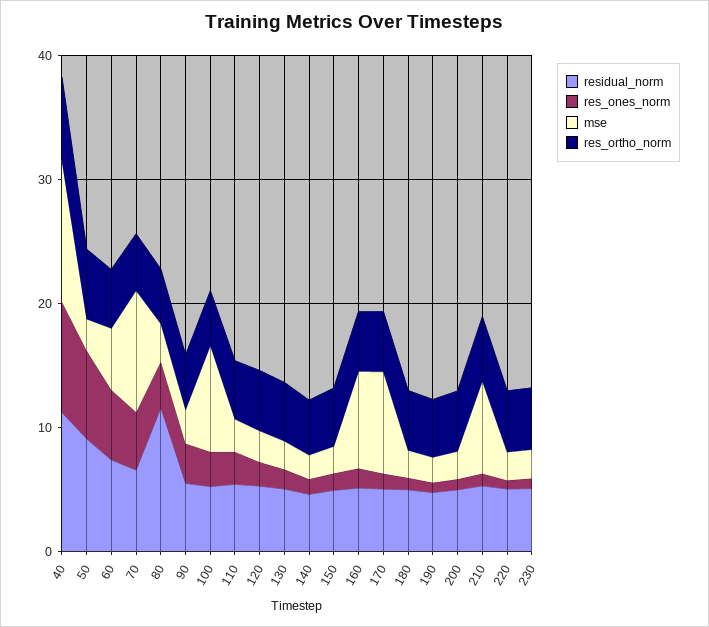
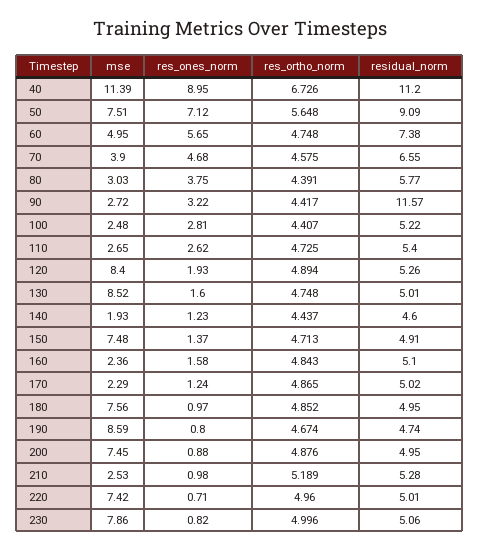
mse, 50: 2 -> 7.51
mse, 70: 10 -> 3.9
residual_norm, 80: 12 -> 5.77
residual_norm, 90: 6 -> 11.57
mse, 100: 8 -> 2.48
mse, 120: 2 -> 8.4
mse, 130: 2 -> 8.52
mse, 150: 2 -> 7.48
mse, 160: 8 -> 2.36
mse, 170: 8 -> 2.29
mse, 180: 2 -> 7.56
mse, 190: 2 -> 8.59
mse, 200: 2 -> 7.45
mse, 210: 8 -> 2.53
mse, 220: 2 -> 7.42
mse, 230: 2 -> 7.86

